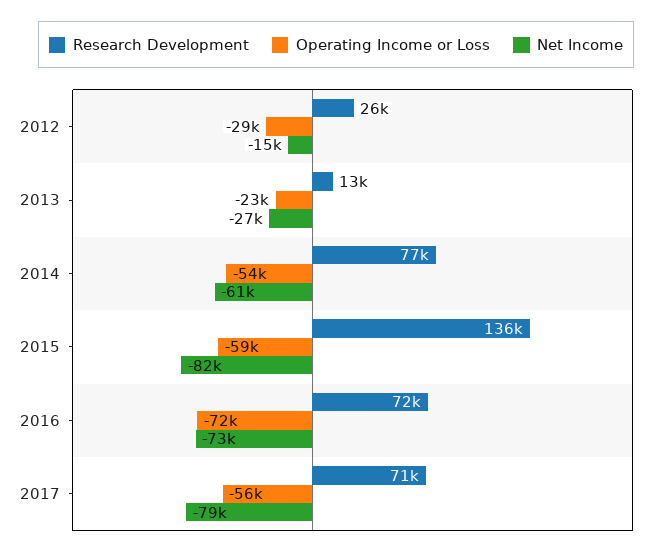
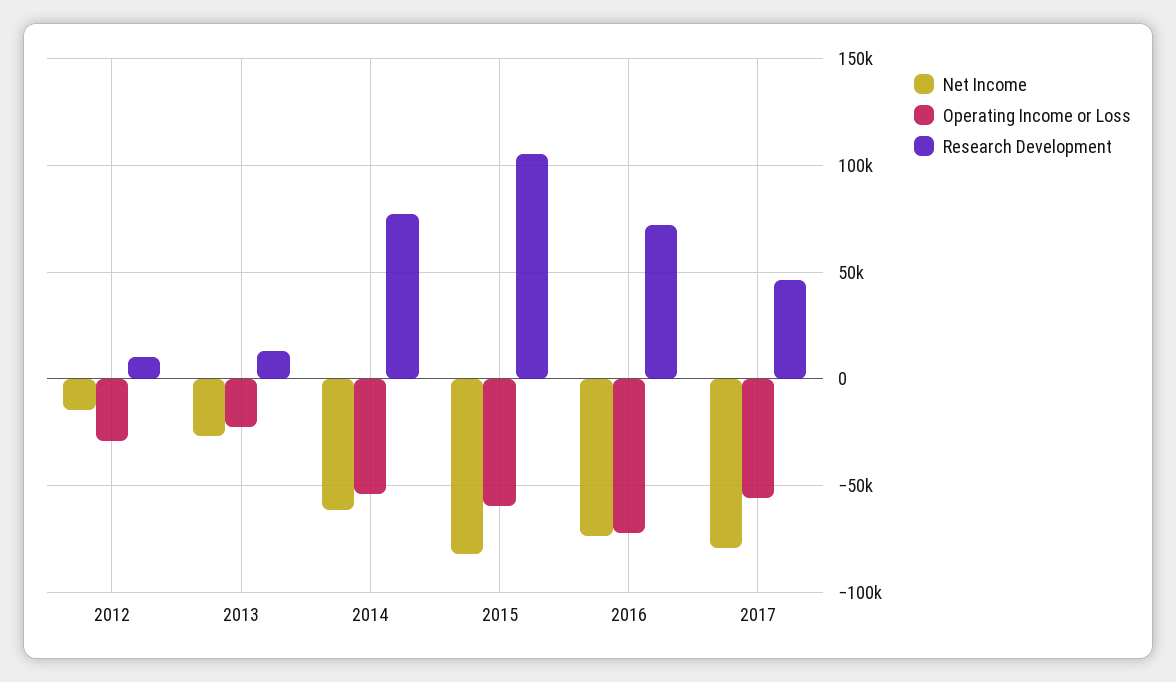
Research Development, 2012: 26000 -> 10000
Research Development, 2015: 136000 -> 105000
Research Development, 2017: 71000 -> 45000

